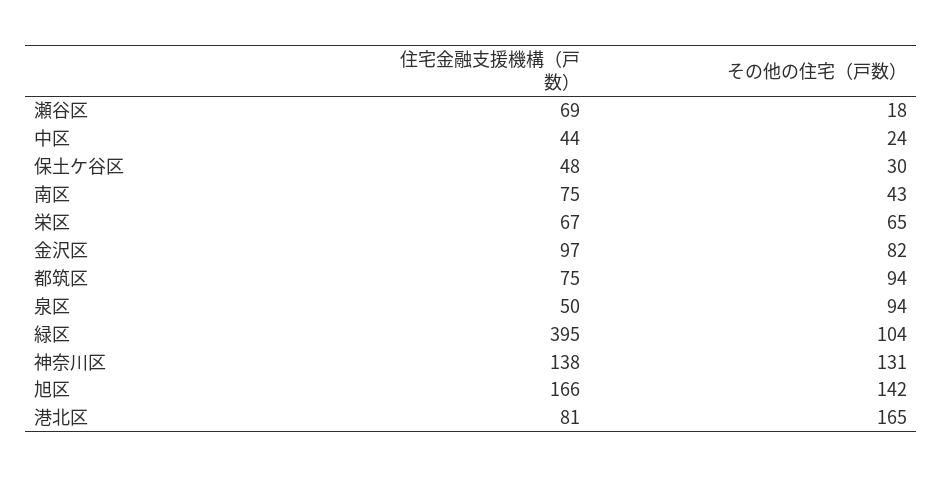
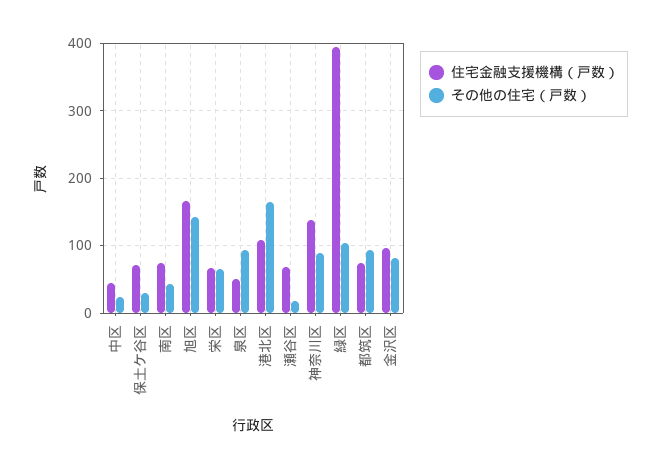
住宅金融支援機構（戸数）, 保土ケ谷区: 48 -> 70
その他の住宅（戸数）, 神奈川区: 131 -> 90
住宅金融支援機構（戸数）, 港北区: 81 -> 110

